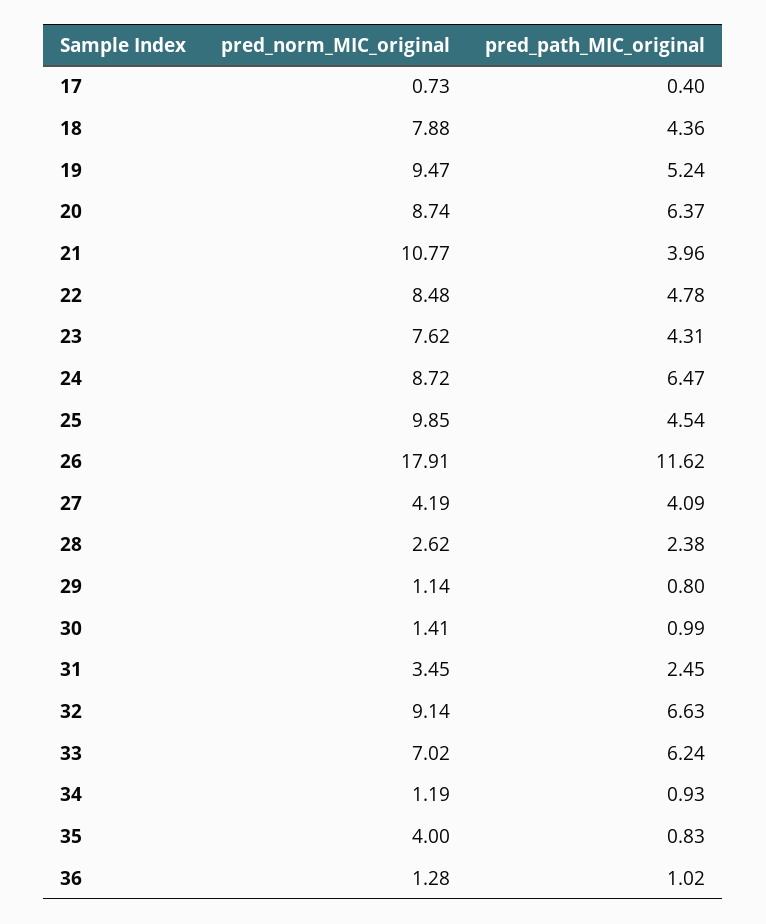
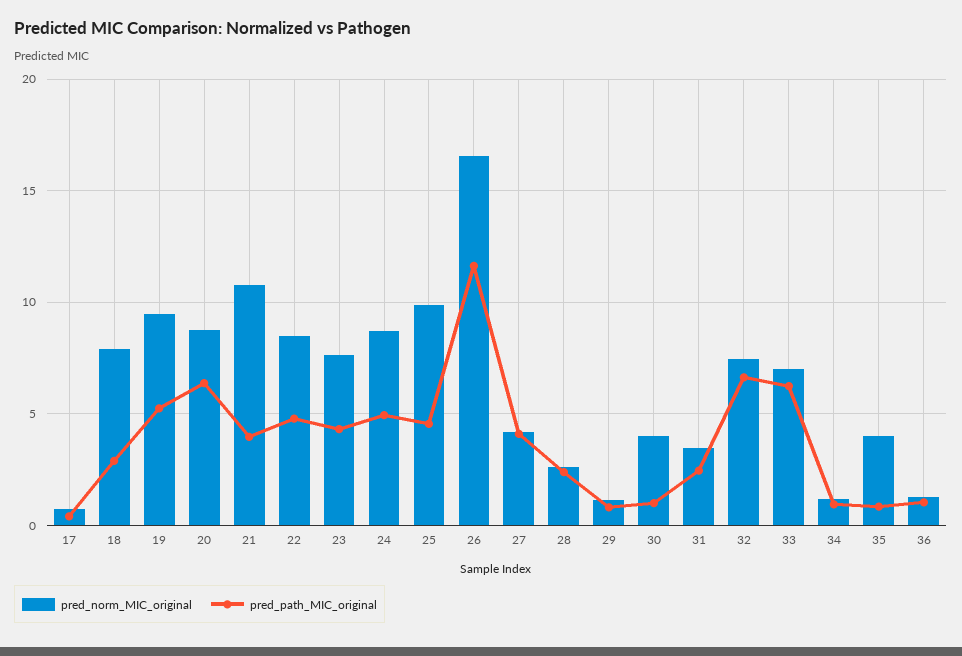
pred_path_MIC_original, 18: 4.36 -> 3
pred_path_MIC_original, 24: 6.47 -> 5
pred_norm_MIC_original, 26: 17.91 -> 16.5
pred_norm_MIC_original, 30: 1.41 -> 4
pred_norm_MIC_original, 32: 9.14 -> 7.5

